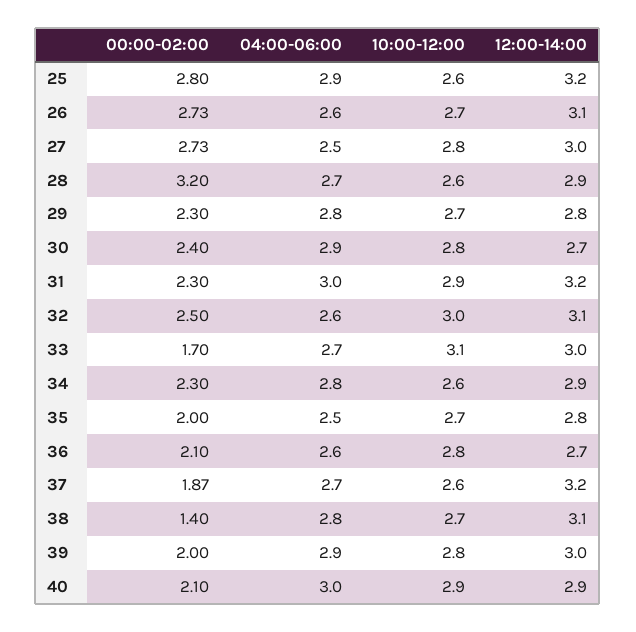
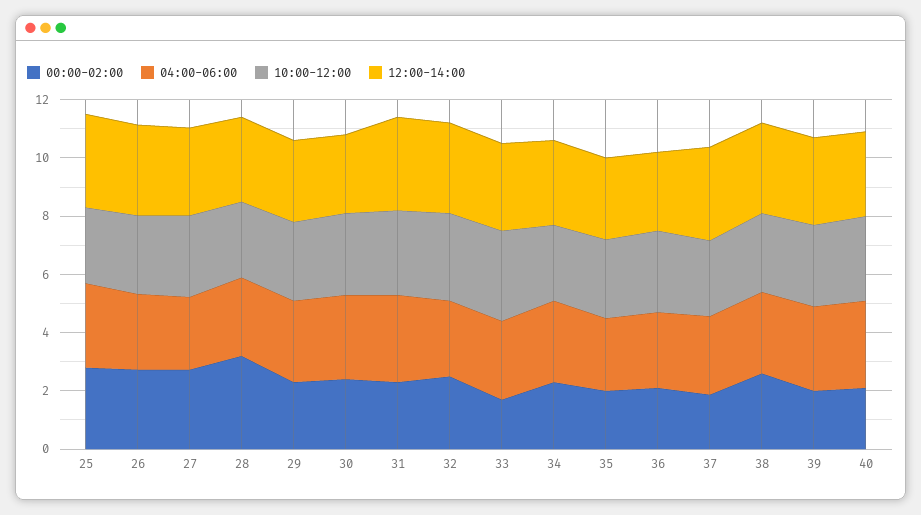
00:00-02:00, 38: 1.4 -> 2.5

